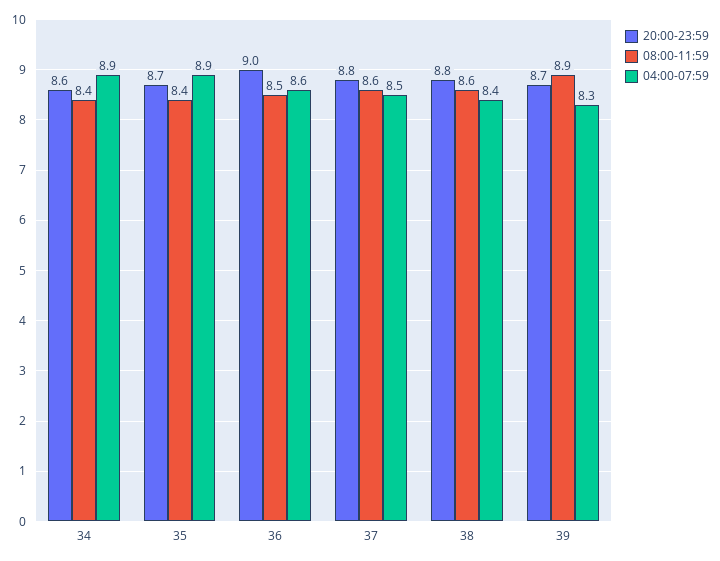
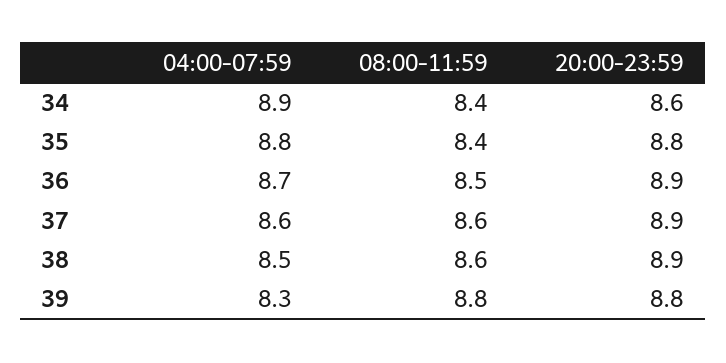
20:00-23:59, 35: 8.7 -> 8.8
04:00-07:59, 35: 8.9 -> 8.8
20:00-23:59, 36: 9 -> 8.9
04:00-07:59, 36: 8.6 -> 8.7
20:00-23:59, 37: 8.8 -> 8.9
04:00-07:59, 37: 8.5 -> 8.6
20:00-23:59, 38: 8.8 -> 8.9
04:00-07:59, 38: 8.4 -> 8.5
20:00-23:59, 39: 8.7 -> 8.8
08:00-11:59, 39: 8.9 -> 8.8

